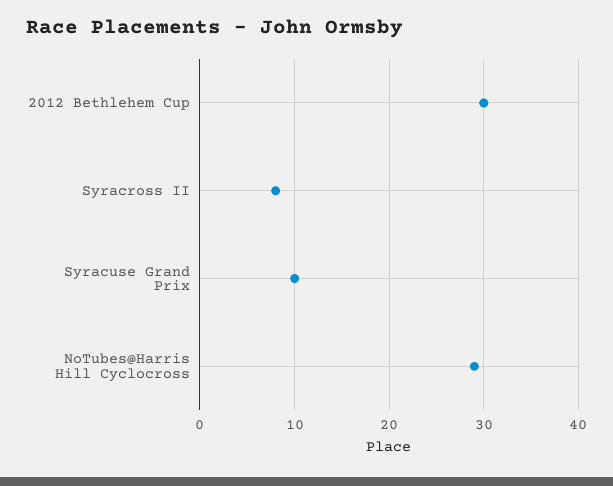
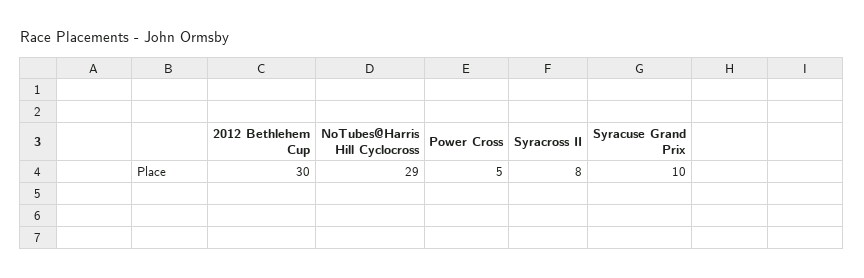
Power Cross: none -> 5

